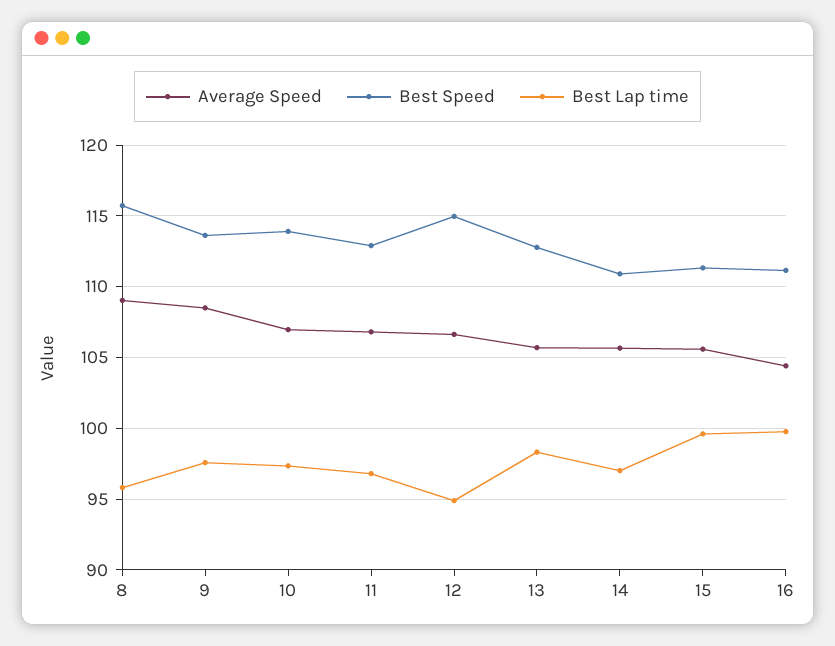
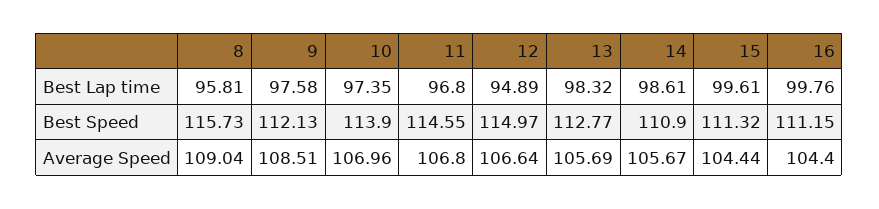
Best Speed, 9: 113.5 -> 112.13
Best Speed, 11: 113 -> 114.55
Best Lap time, 14: 97 -> 98.61
Average Speed, 15: 105.5 -> 104.44

